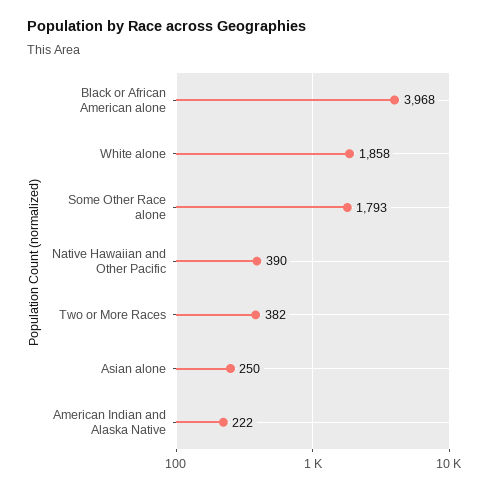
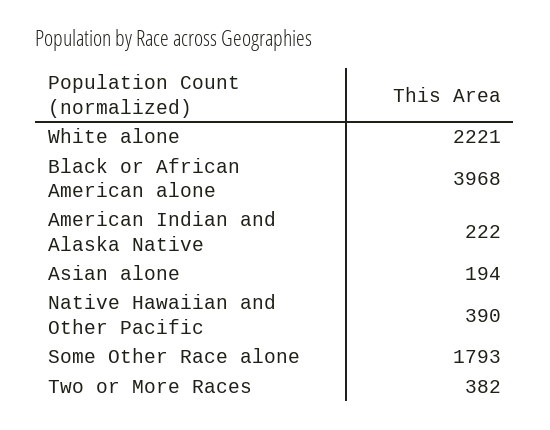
White alone: 1858 -> 2221
Asian alone: 250 -> 194

